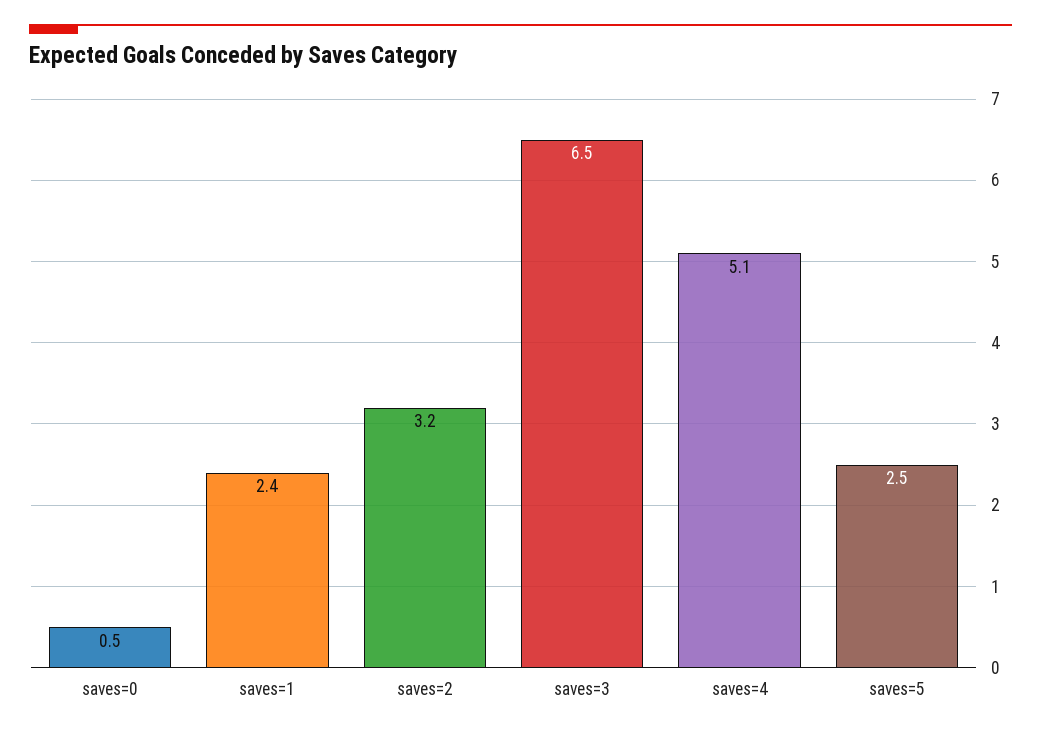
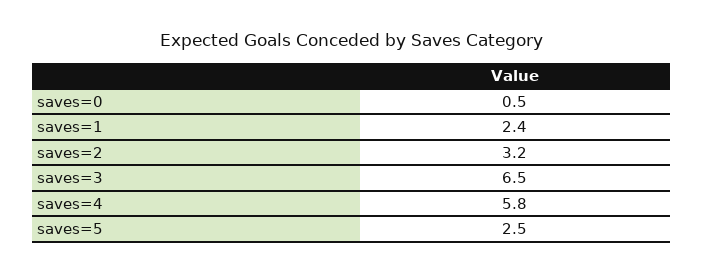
saves=4: 5.1 -> 5.8

